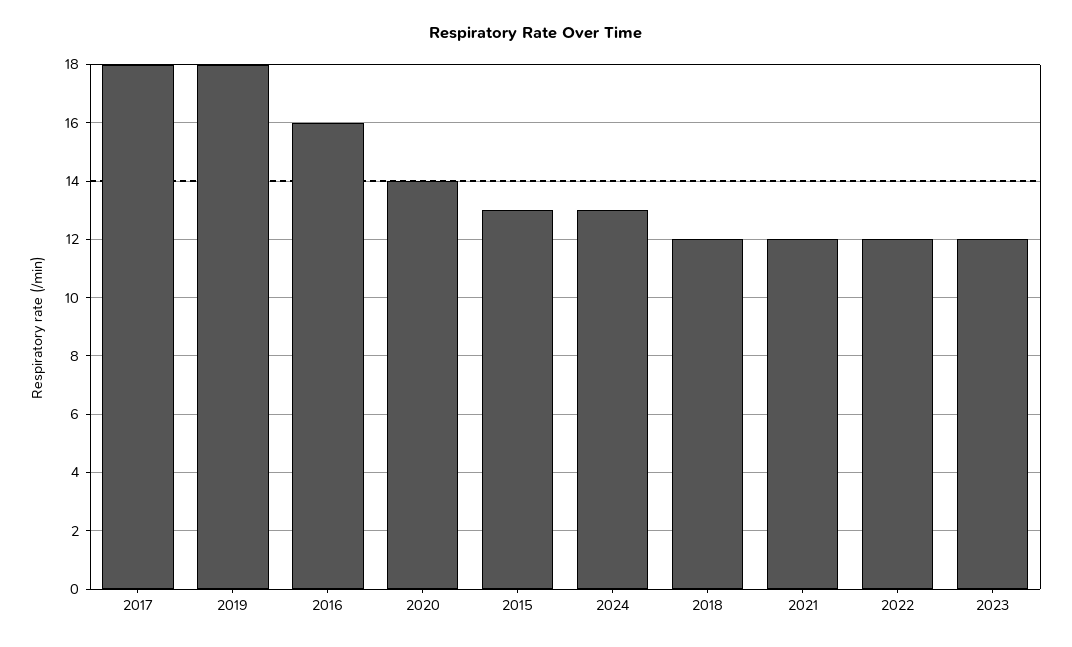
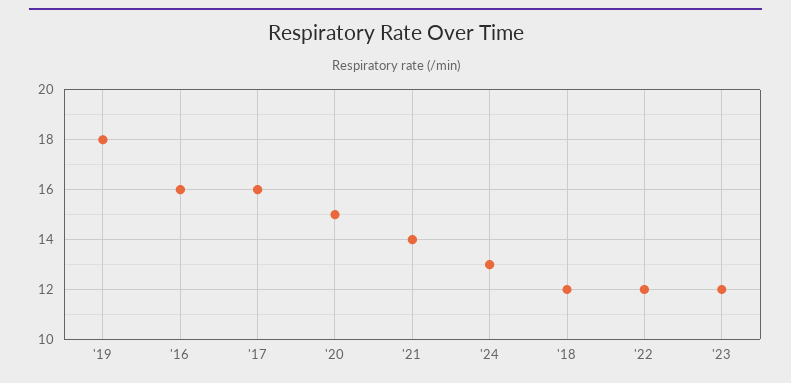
2017: 18 -> 16
2020: 14 -> 15
2015: 13 -> none
2021: 12 -> 14

